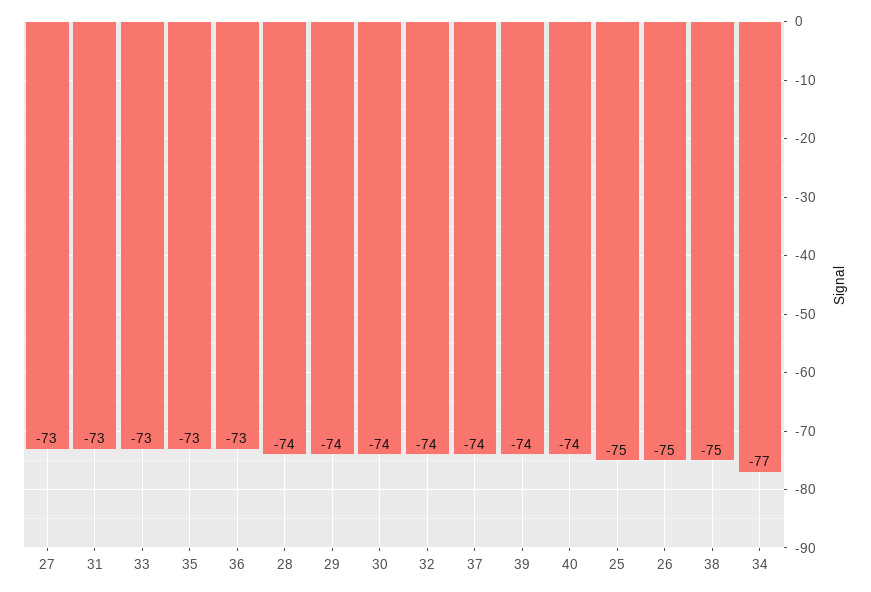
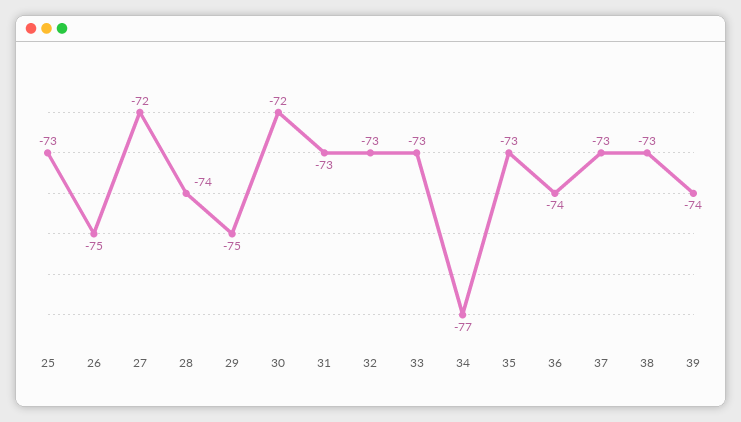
27: -73 -> -72
36: -73 -> -74
29: -74 -> -75
30: -74 -> -72
32: -74 -> -73
37: -74 -> -73
40: -74 -> none
25: -75 -> -73
38: -75 -> -73

